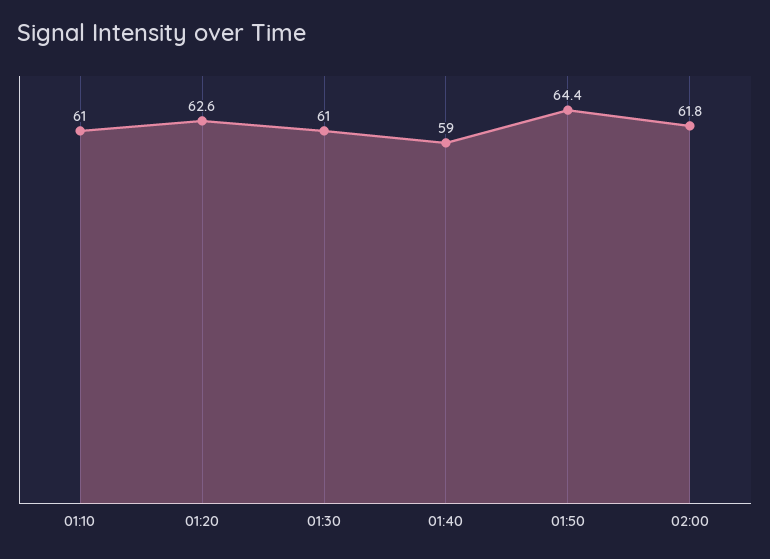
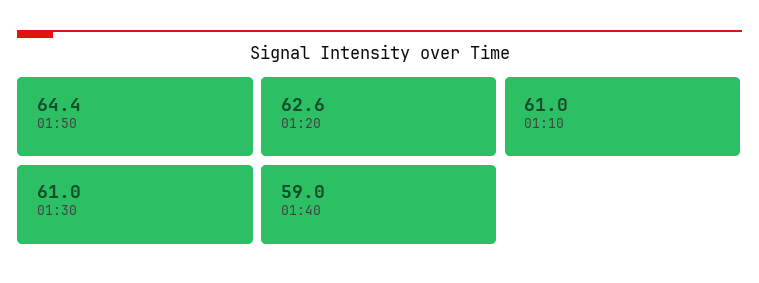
02:00: 61.8 -> none

